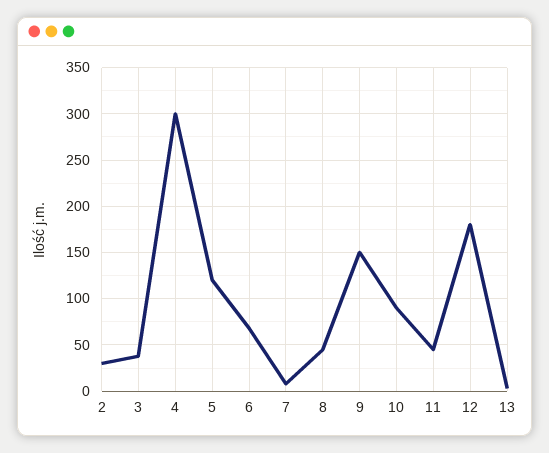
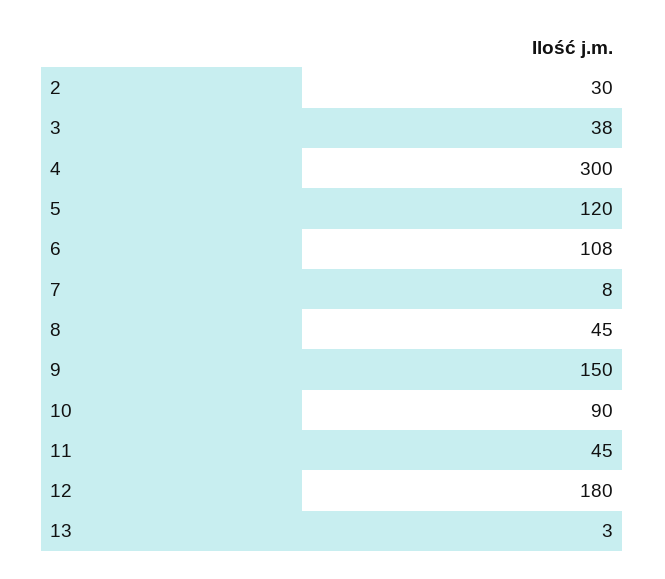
6: 70 -> 108

